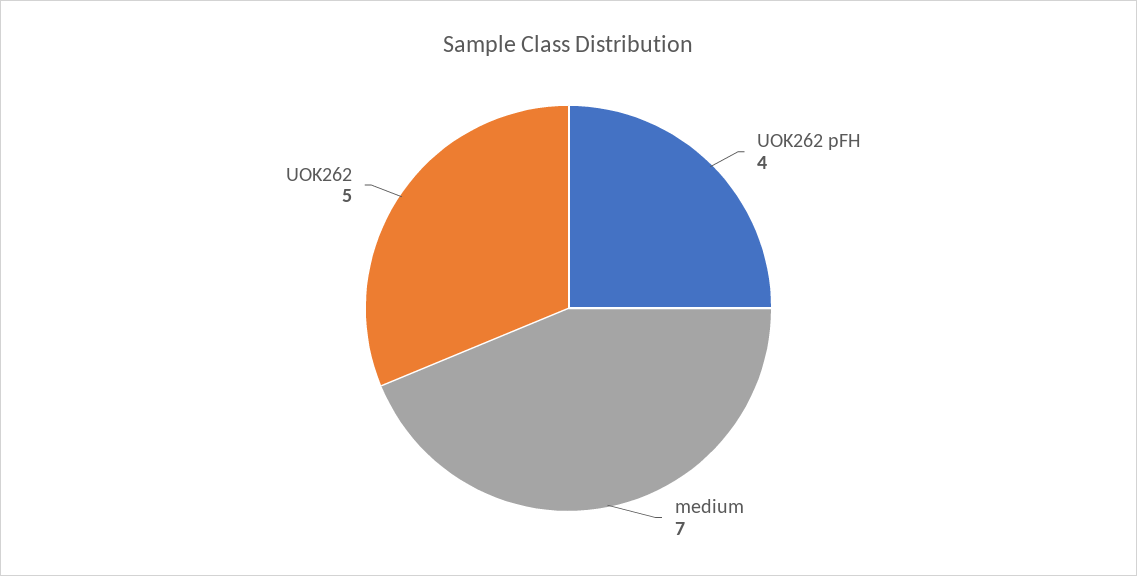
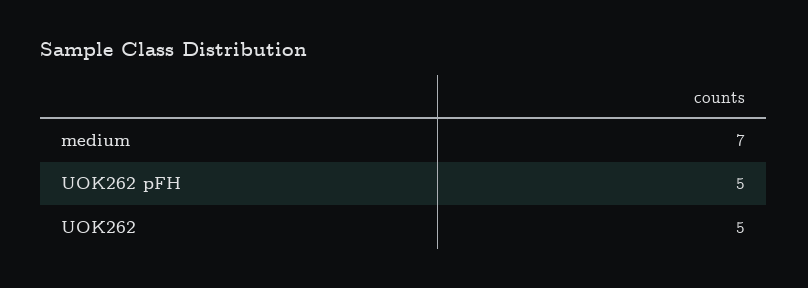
UOK262 pFH: 4 -> 5

